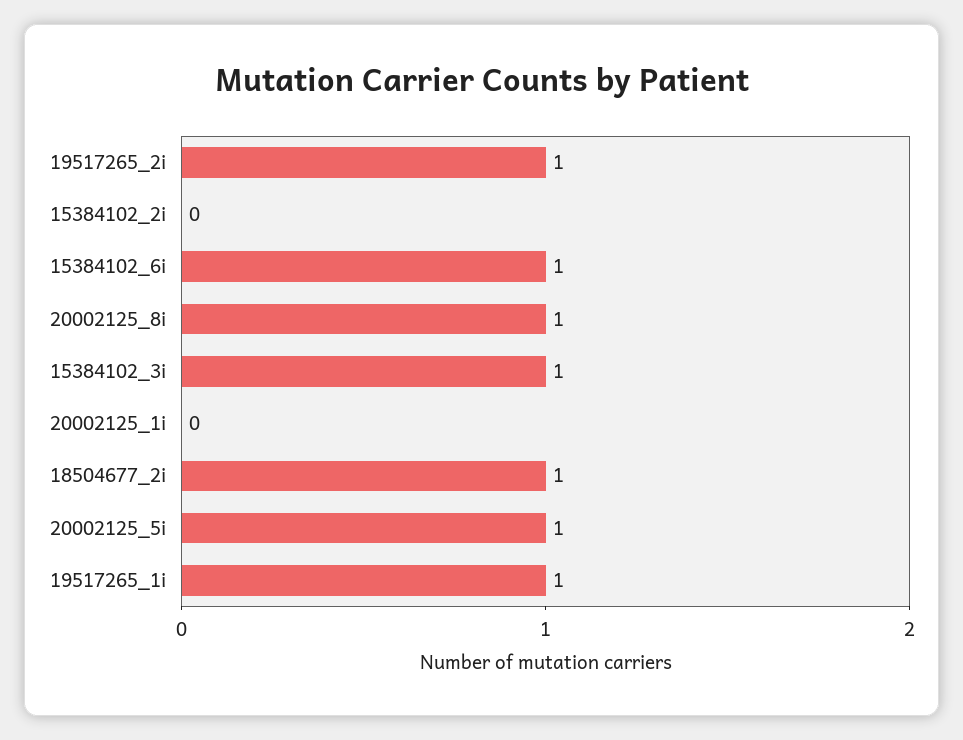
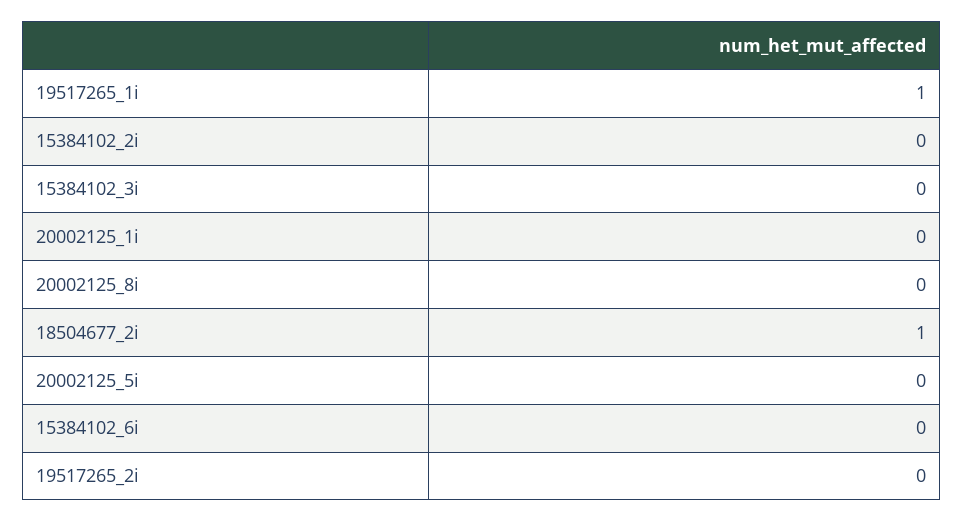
19517265_2i: 1 -> 0
15384102_6i: 1 -> 0
20002125_8i: 1 -> 0
15384102_3i: 1 -> 0
20002125_5i: 1 -> 0

